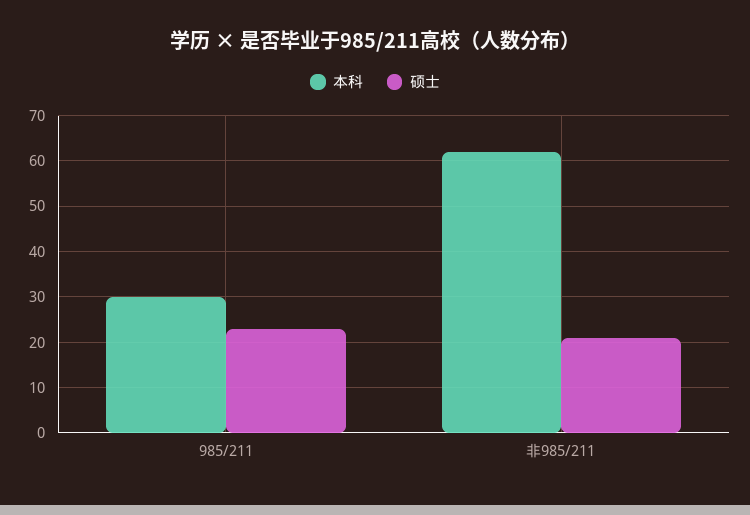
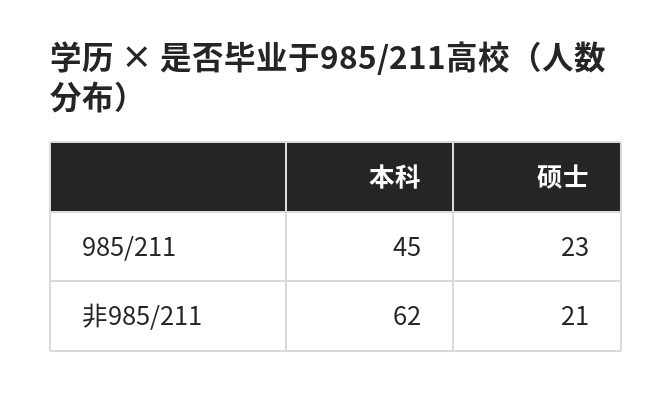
本科, 985/211: 30 -> 45

